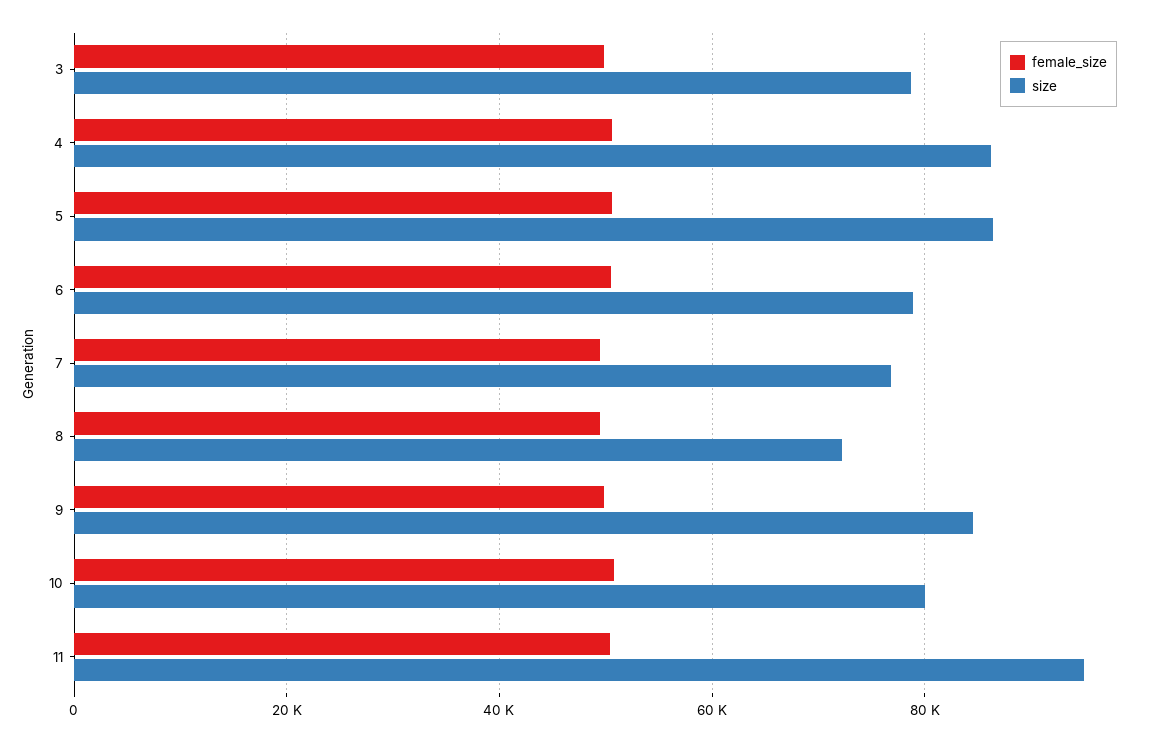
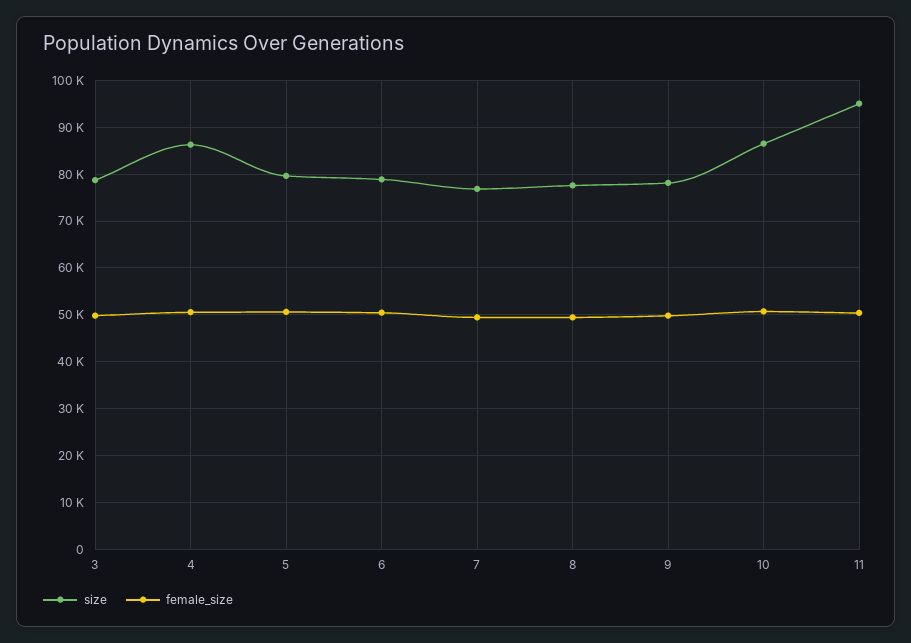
size, 5: 86000 -> 80000
size, 8: 72000 -> 78000
size, 9: 84000 -> 78000
size, 10: 80000 -> 86000

